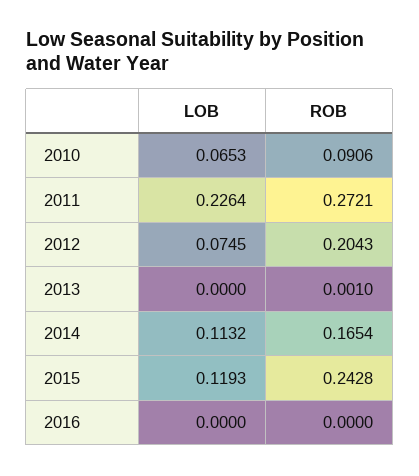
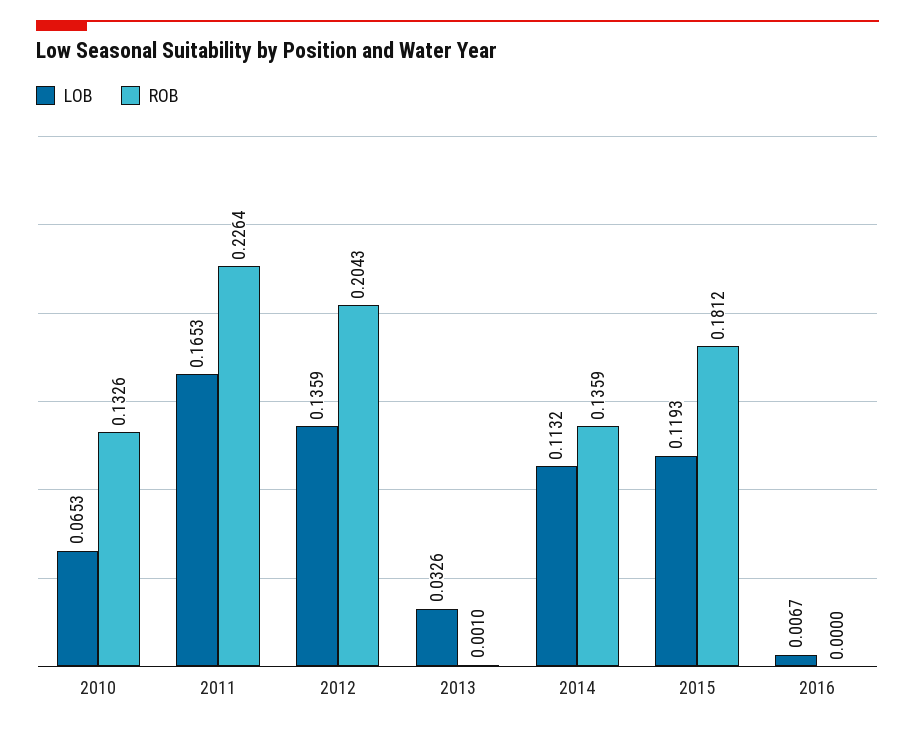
ROB, 2010: 0.0906 -> 0.1326
LOB, 2011: 0.2264 -> 0.1653
ROB, 2011: 0.2721 -> 0.2264
LOB, 2012: 0.0745 -> 0.1359
LOB, 2013: 0 -> 0.0326
ROB, 2014: 0.1654 -> 0.1359
ROB, 2015: 0.2428 -> 0.1812
LOB, 2016: 0 -> 0.0067

